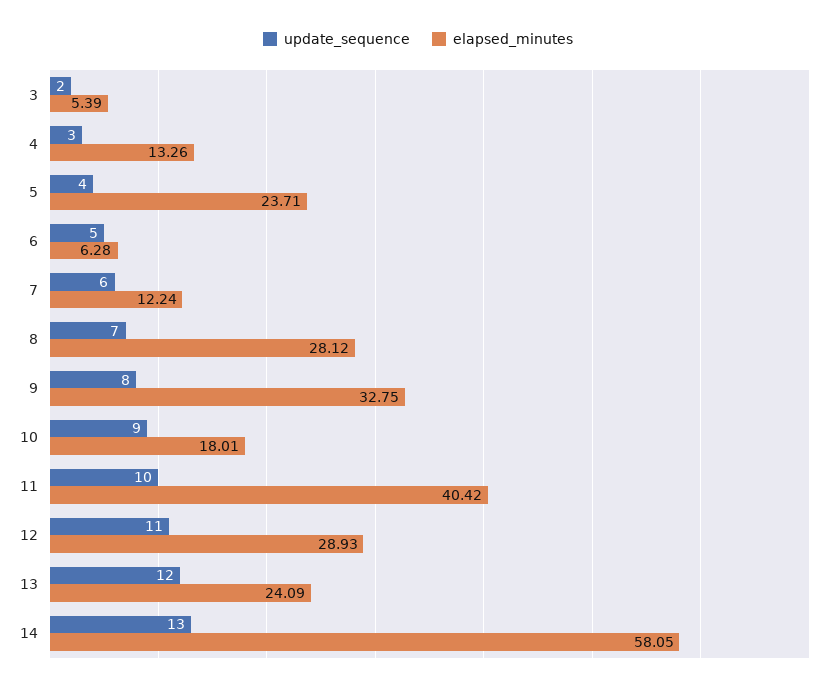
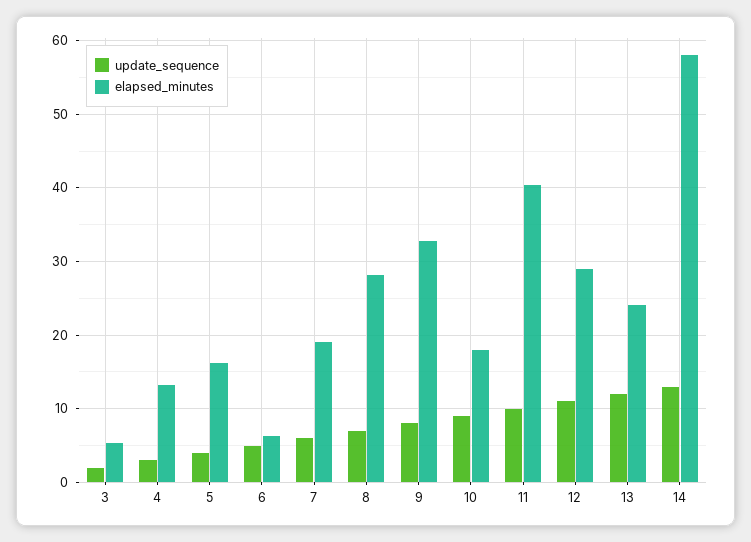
elapsed_minutes, 5: 23.71 -> 16
elapsed_minutes, 7: 12.24 -> 19

